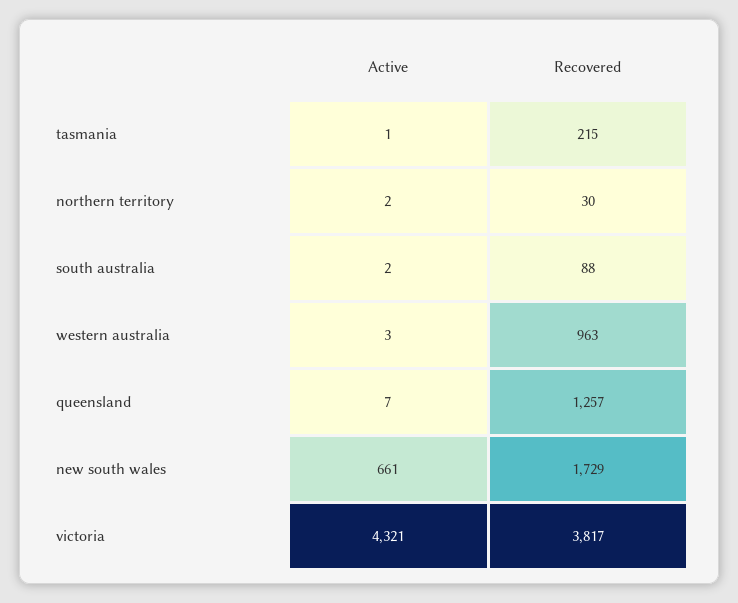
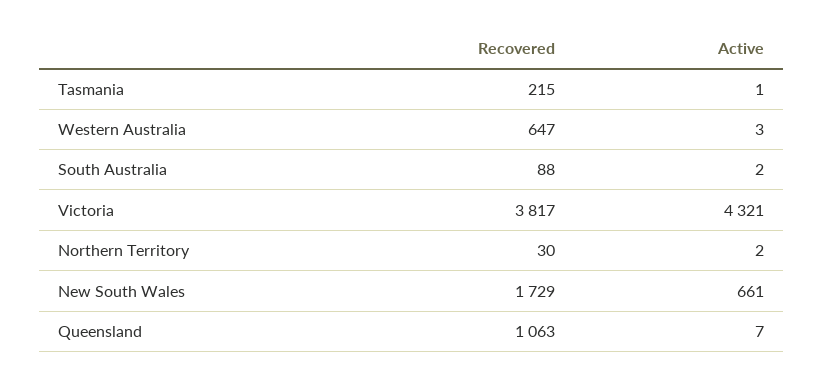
Recovered, western australia: 963 -> 647
Recovered, queensland: 1257 -> 1063

